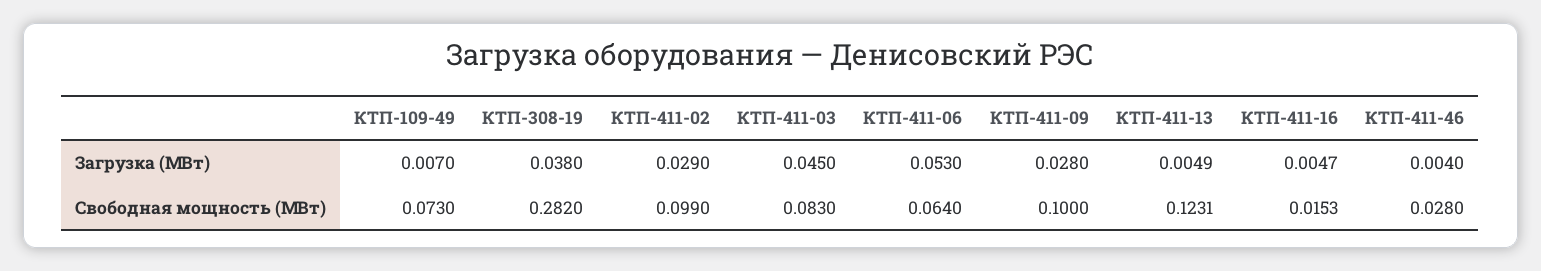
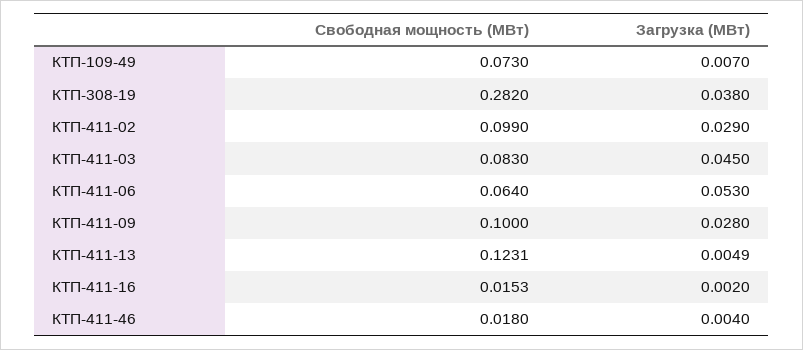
КТП-411-16, Загрузка (МВт): 0.0047 -> 0.002
КТП-411-46, Свободная мощность (МВт): 0.028 -> 0.018

